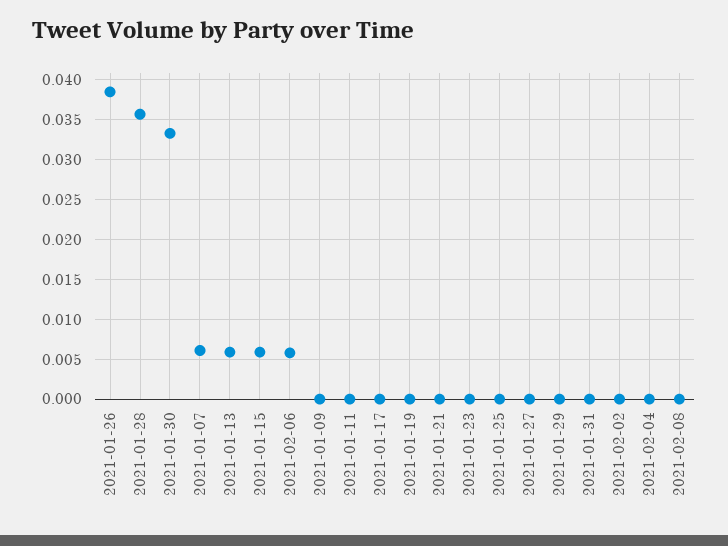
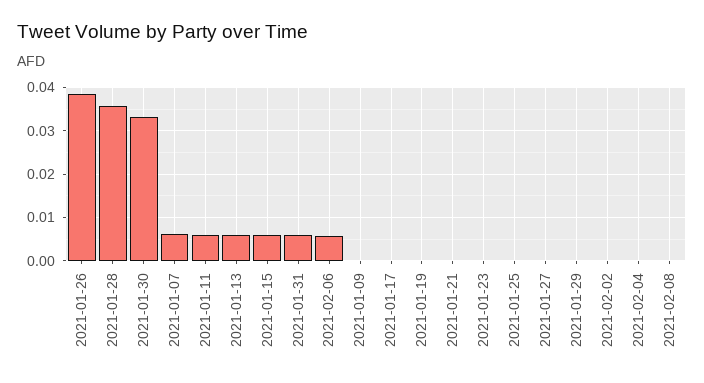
2021-01-11: 0 -> 0.006
2021-01-31: 0 -> 0.006

